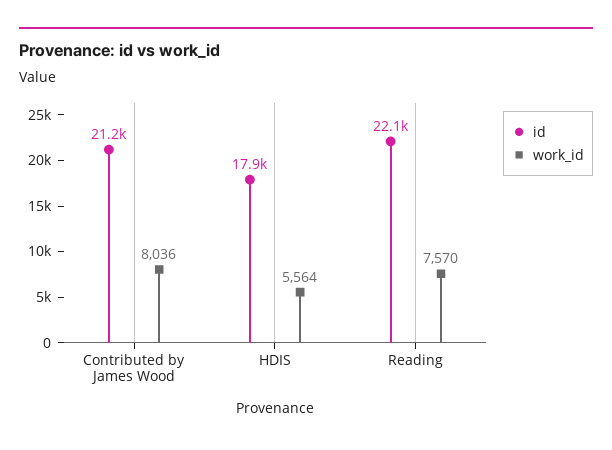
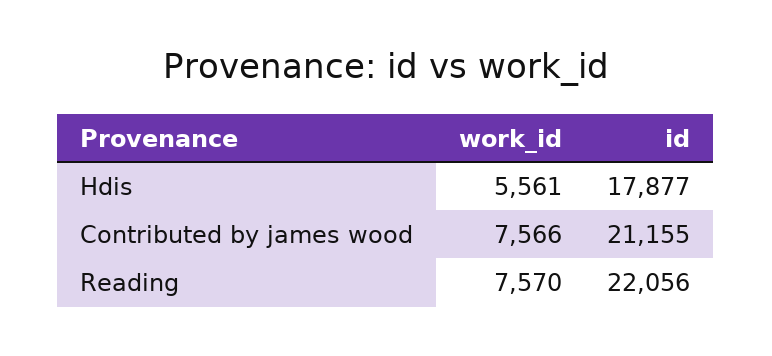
work_id, Contributed by James Wood: 8036 -> 7566
work_id, HDIS: 5564 -> 5561

